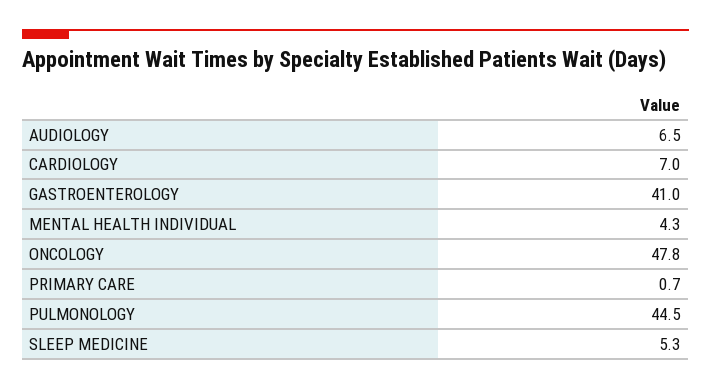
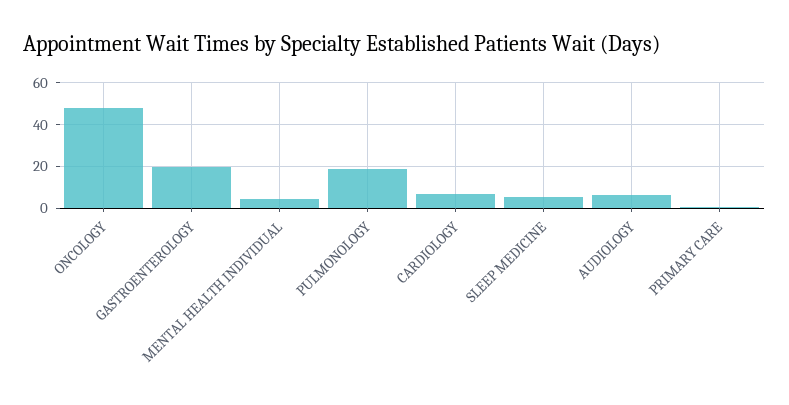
GASTROENTEROLOGY: 41 -> 20
PULMONOLOGY: 44.5 -> 20

